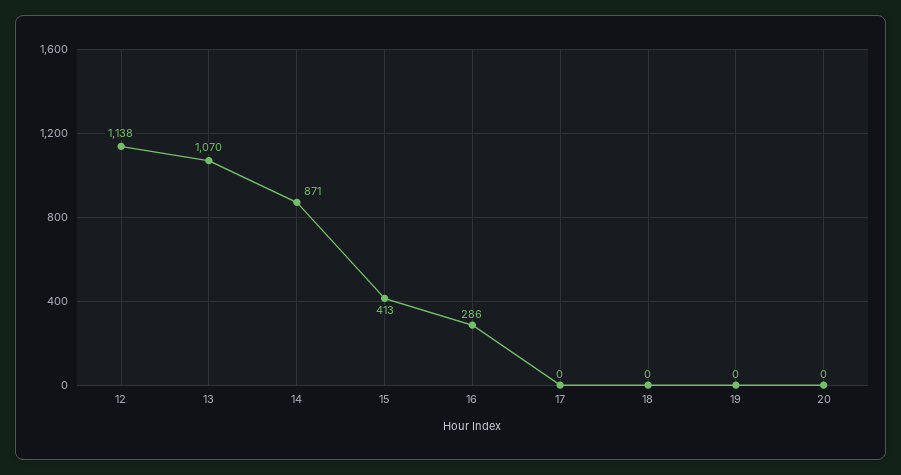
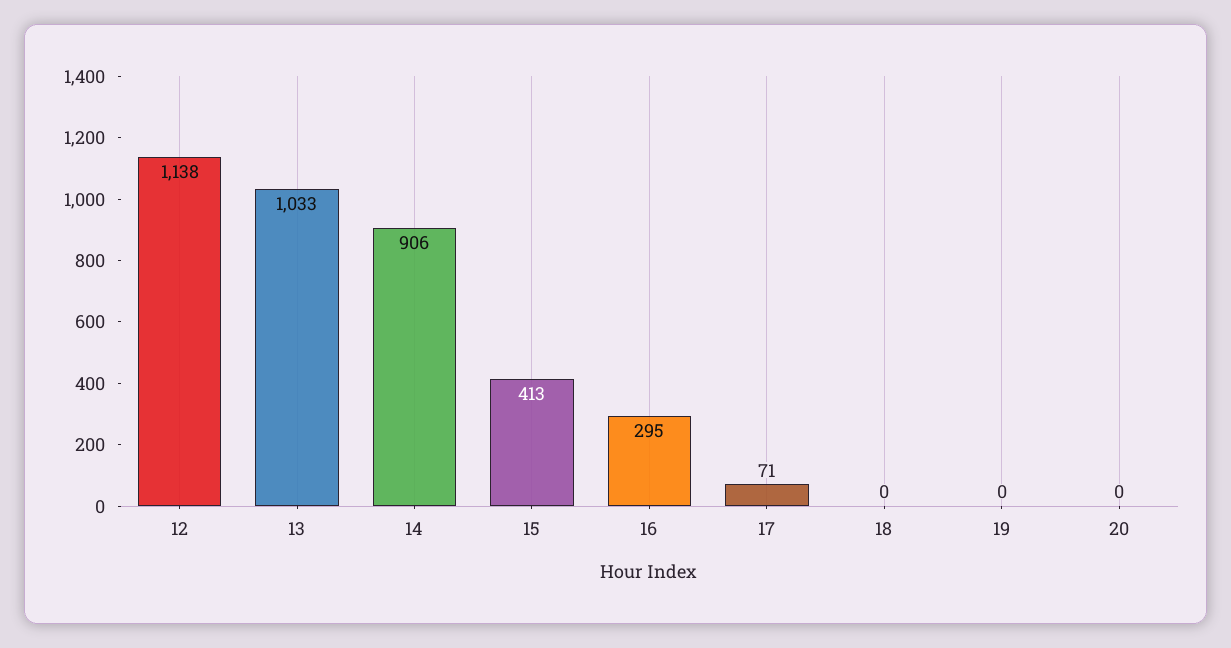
13: 1070 -> 1033
14: 871 -> 906
16: 286 -> 295
17: 0 -> 71

